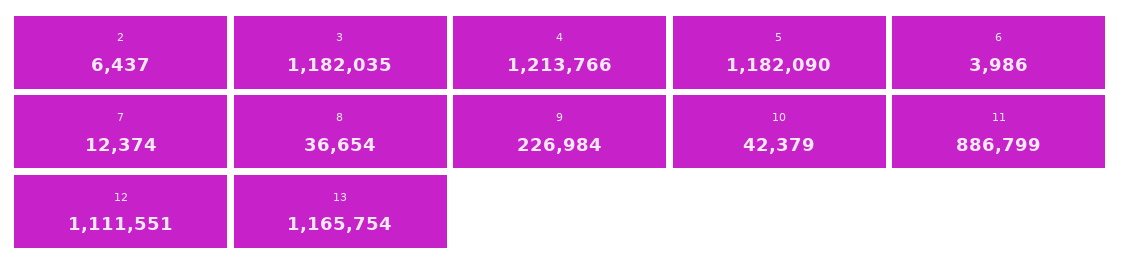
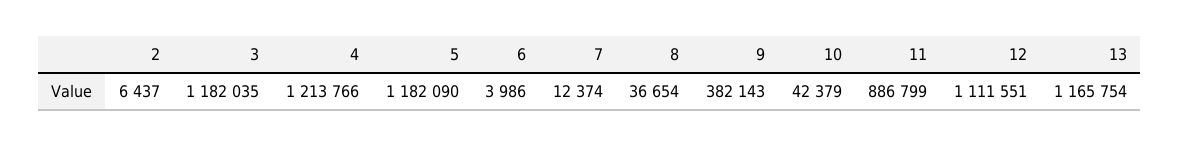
9: 226984 -> 382143

